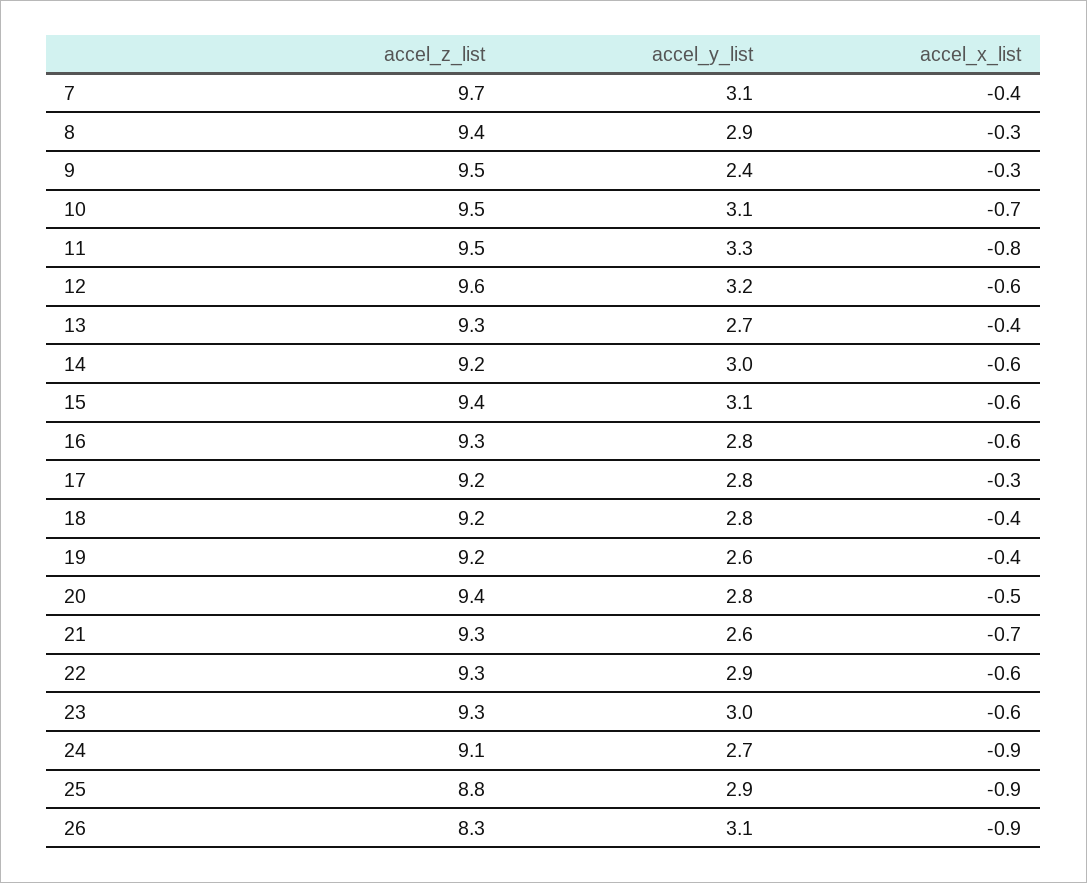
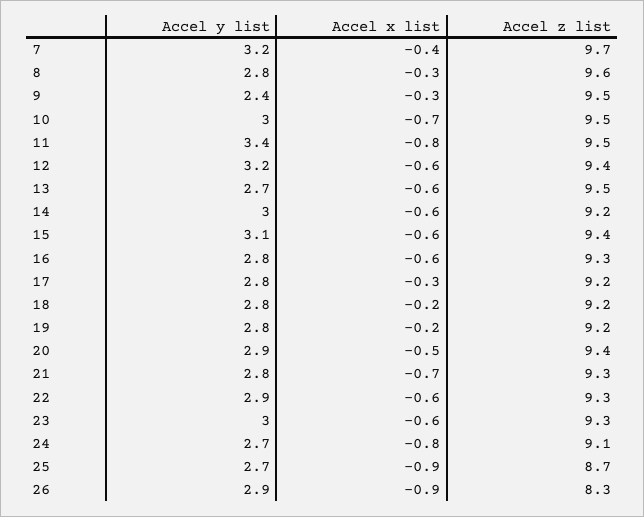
accel_y_list, 7: 3.1 -> 3.2
accel_z_list, 8: 9.4 -> 9.6
accel_y_list, 8: 2.9 -> 2.8
accel_y_list, 10: 3.1 -> 3
accel_y_list, 11: 3.3 -> 3.4
accel_z_list, 12: 9.6 -> 9.4
accel_z_list, 13: 9.3 -> 9.5
accel_x_list, 13: -0.4 -> -0.6
accel_x_list, 18: -0.4 -> -0.2
accel_y_list, 19: 2.6 -> 2.8
accel_x_list, 19: -0.4 -> -0.2
accel_y_list, 20: 2.8 -> 2.9
accel_y_list, 21: 2.6 -> 2.8
accel_x_list, 24: -0.9 -> -0.8
accel_z_list, 25: 8.8 -> 8.7
accel_y_list, 25: 2.9 -> 2.7
accel_y_list, 26: 3.1 -> 2.9

